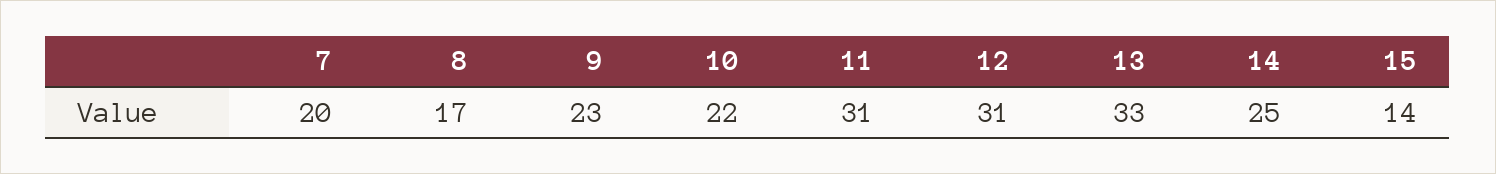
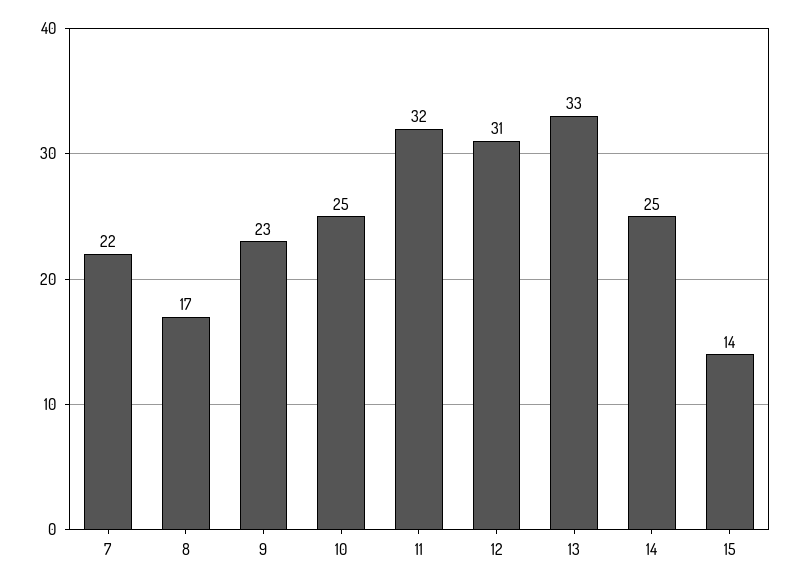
7: 20 -> 22
10: 22 -> 25
11: 31 -> 32

